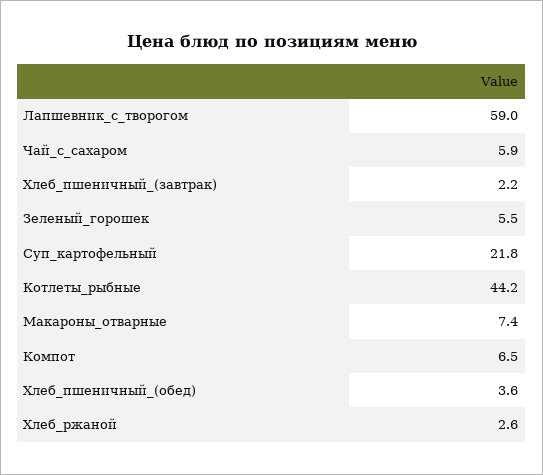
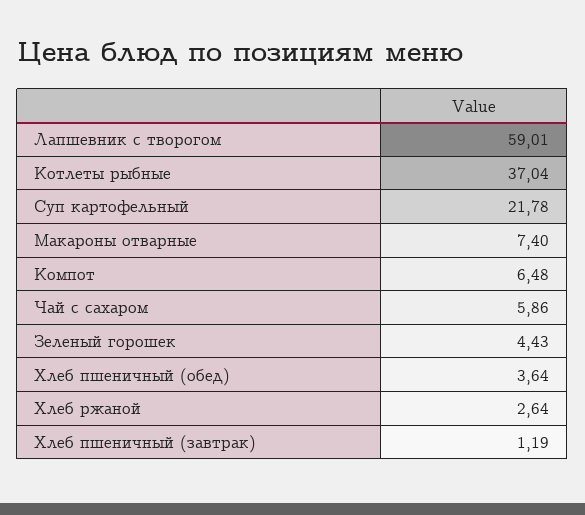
Хлеб_пшеничный_(завтрак): 2.2 -> 1.19
Зеленый_горошек: 5.5 -> 4.43
Котлеты_рыбные: 44.2 -> 37.04

